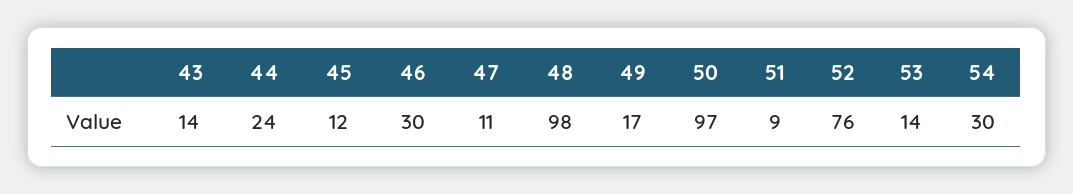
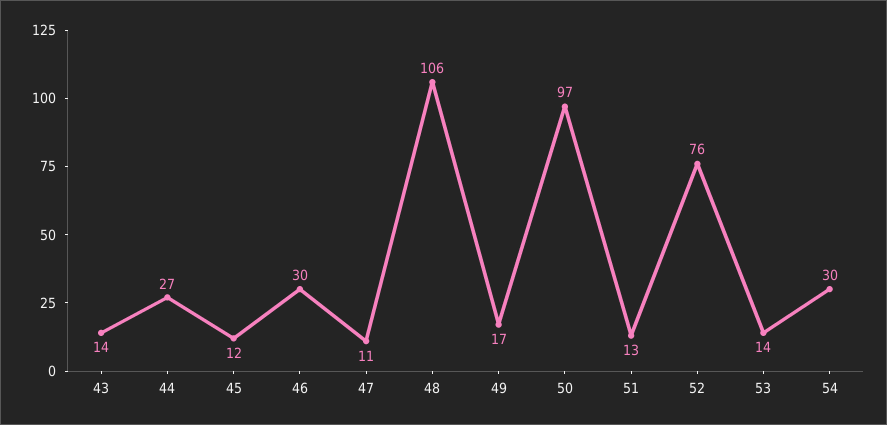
44: 24 -> 27
48: 98 -> 106
51: 9 -> 13

